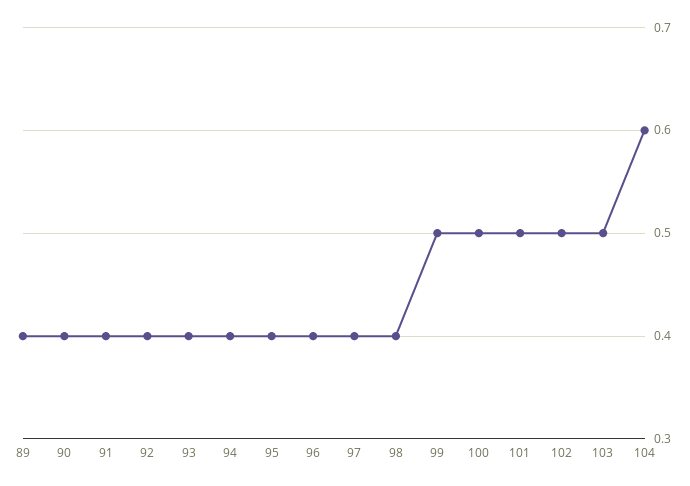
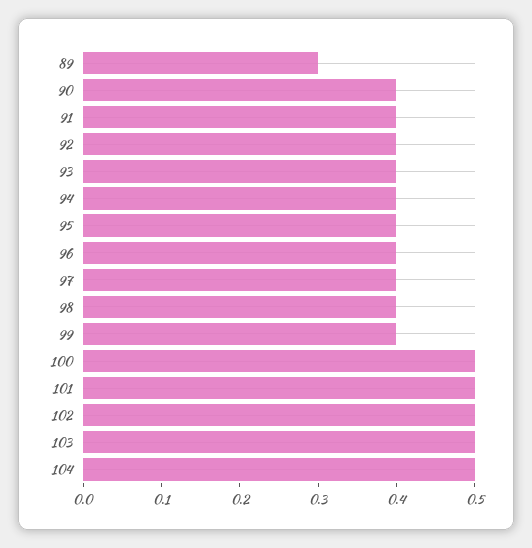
89: 0.4 -> 0.3
99: 0.5 -> 0.4
104: 0.6 -> 0.5

